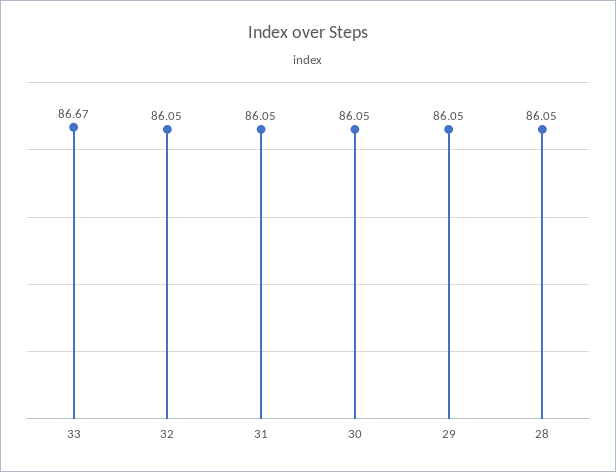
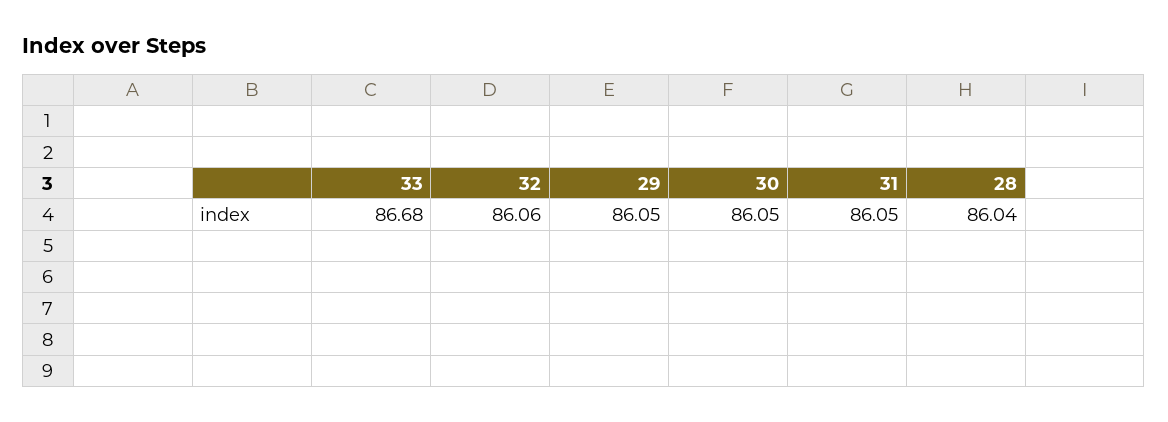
33: 86.67 -> 86.68
32: 86.05 -> 86.06
28: 86.05 -> 86.04

